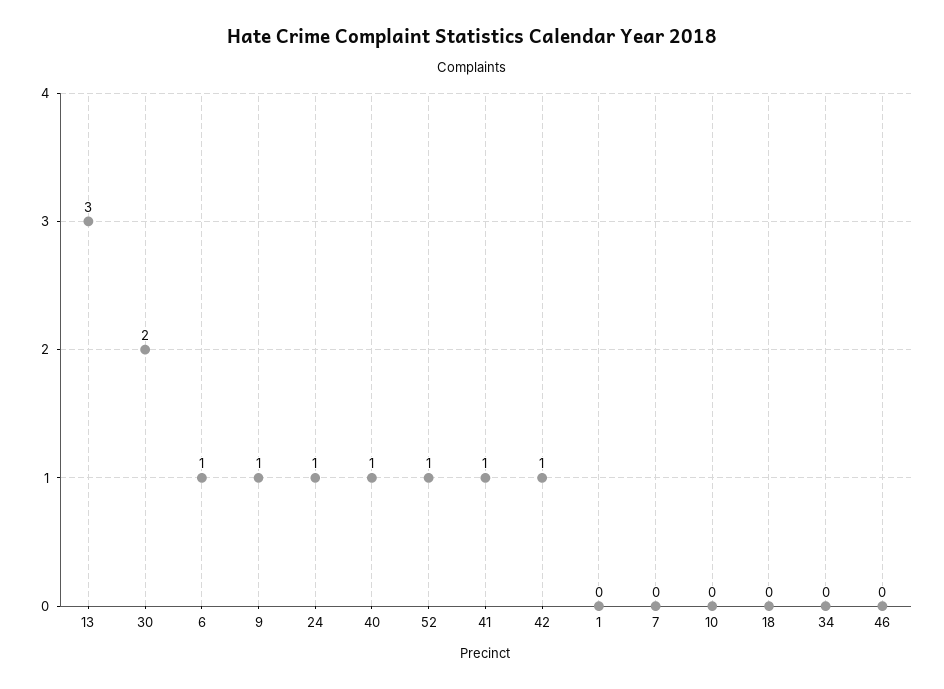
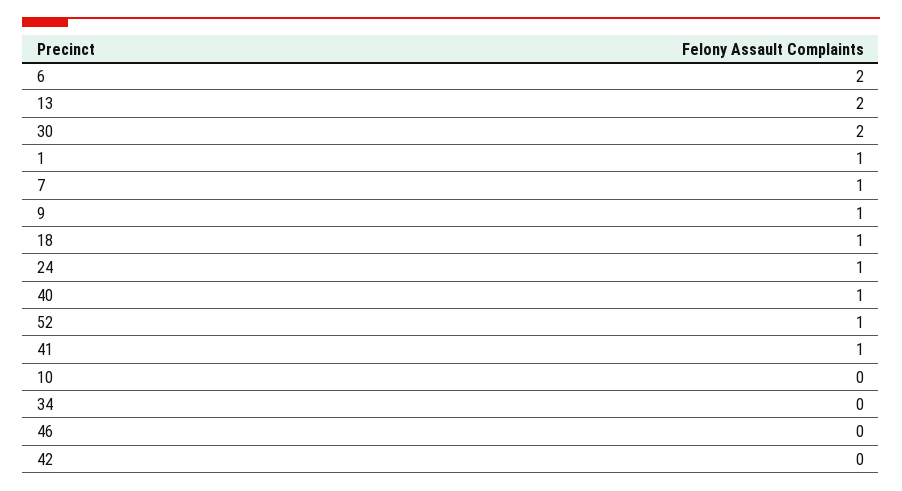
13: 3 -> 2
6: 1 -> 2
42: 1 -> 0
1: 0 -> 1
7: 0 -> 1
18: 0 -> 1

